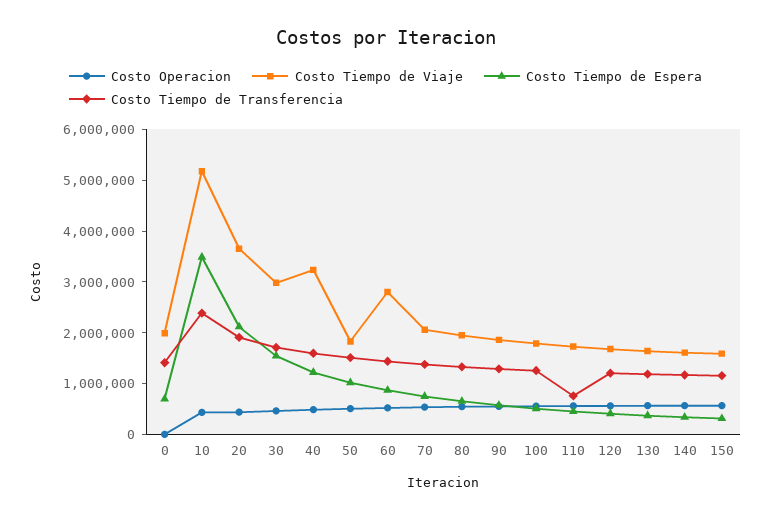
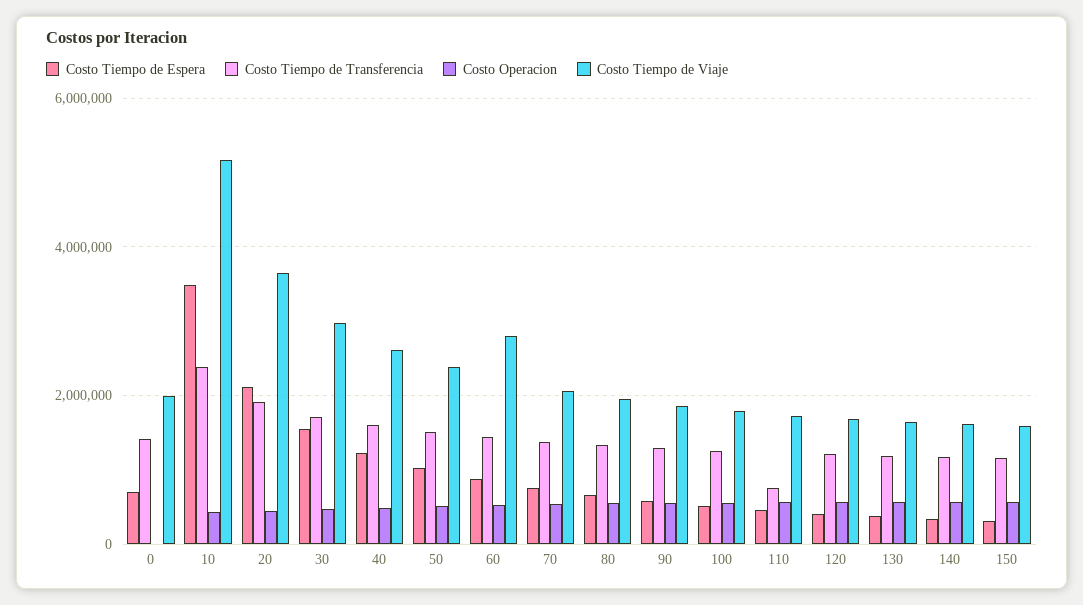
Costo Tiempo de Viaje, 40: 3200000 -> 2600000
Costo Tiempo de Viaje, 50: 1800000 -> 2400000

